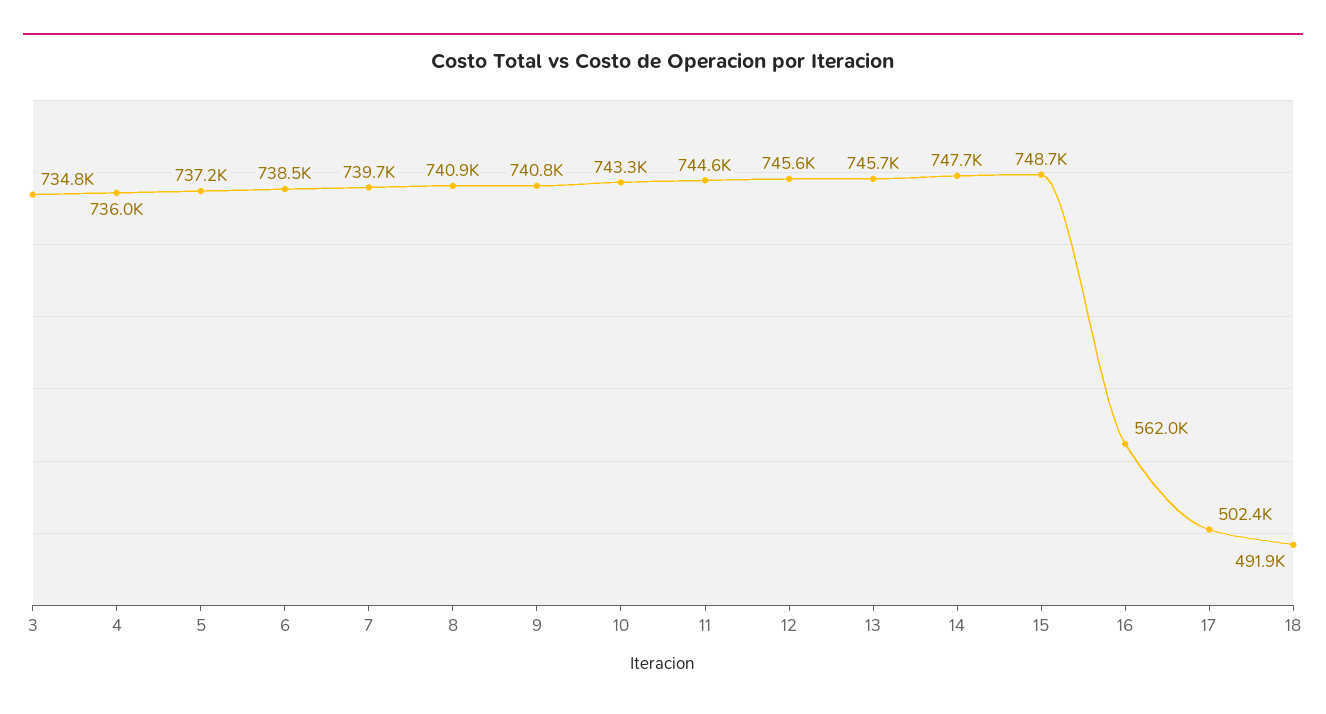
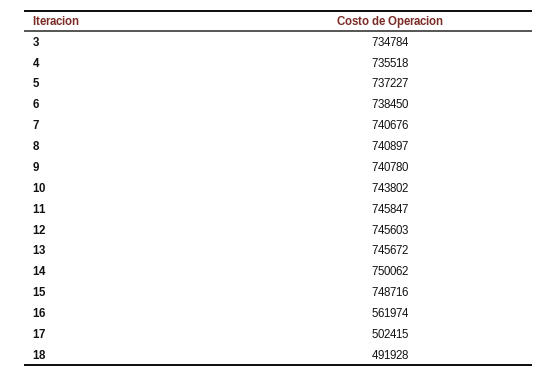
4: 736000 -> 735518
7: 739700 -> 740676
10: 743300 -> 743802
11: 744600 -> 745847
14: 747700 -> 750062

